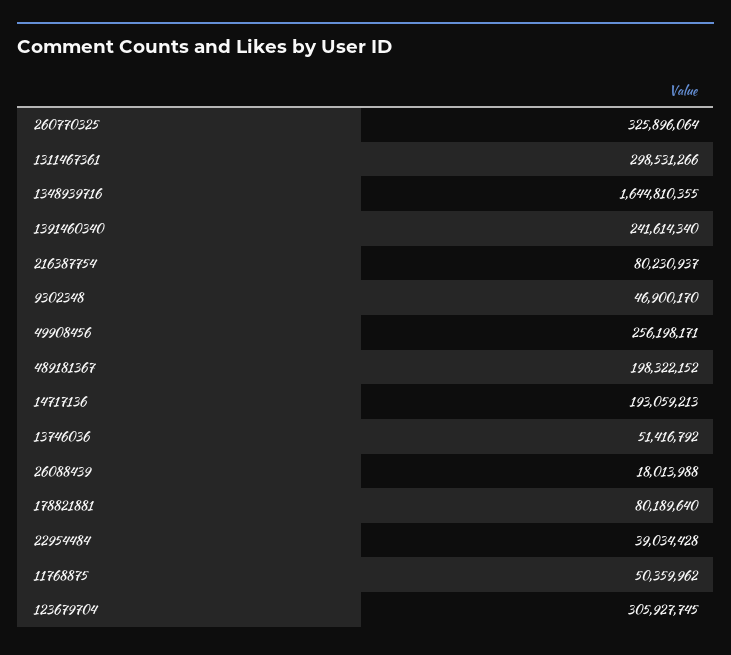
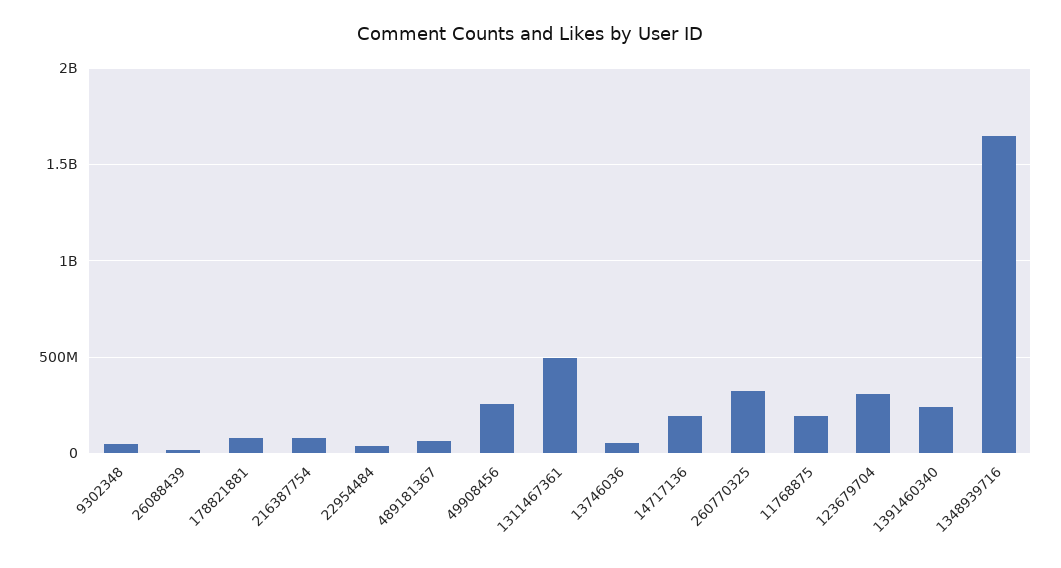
1311467361: 298531266 -> 500000000
489181367: 198322152 -> 50000000
11768875: 50359962 -> 200000000

